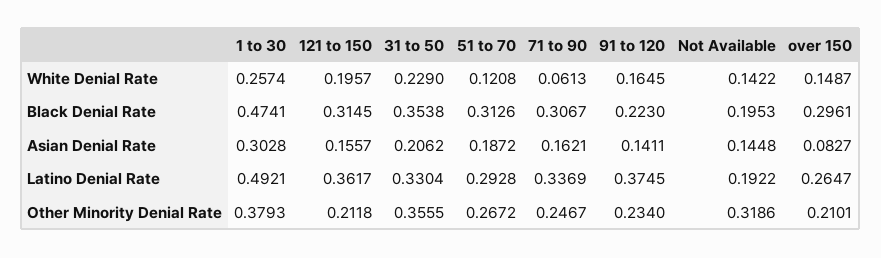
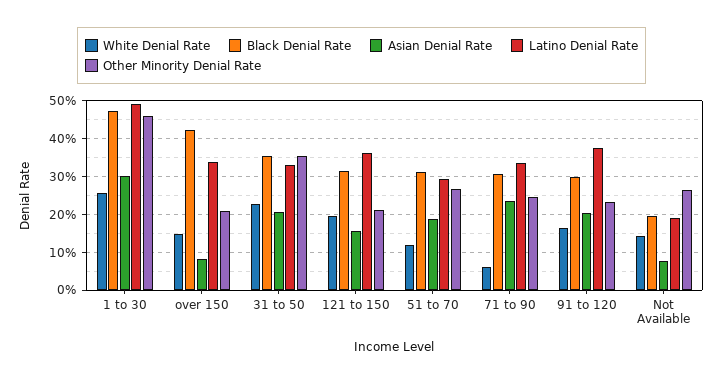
Black Denial Rate, 91 to 120: 0.223 -> 0.3
Black Denial Rate, over 150: 0.2961 -> 0.42
Asian Denial Rate, 71 to 90: 0.1621 -> 0.24
Asian Denial Rate, 91 to 120: 0.1411 -> 0.2
Asian Denial Rate, Not Available: 0.1448 -> 0.08
Latino Denial Rate, over 150: 0.2647 -> 0.34
Other Minority Denial Rate, 1 to 30: 0.3793 -> 0.46
Other Minority Denial Rate, Not Available: 0.3186 -> 0.26

